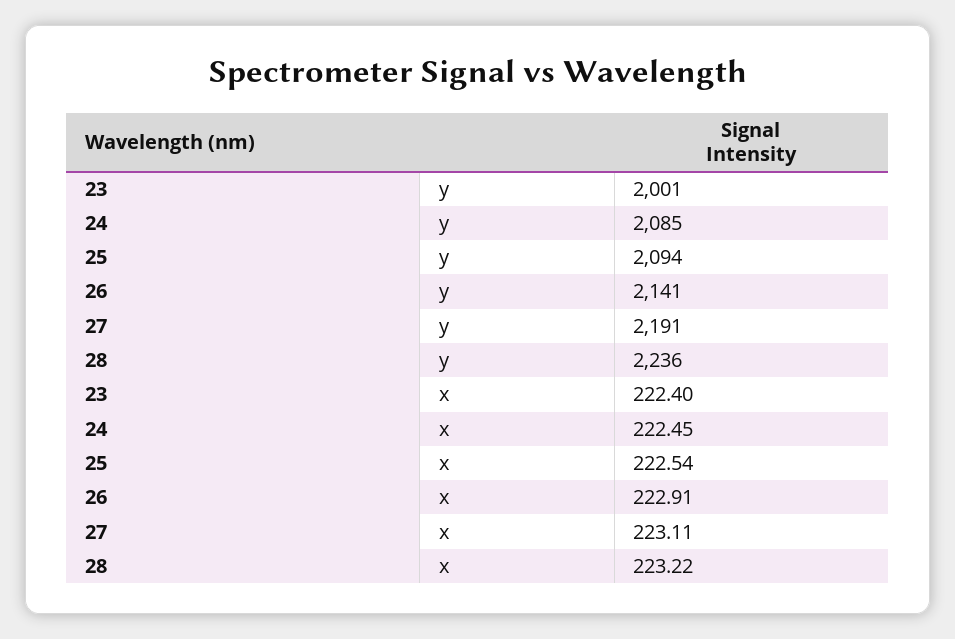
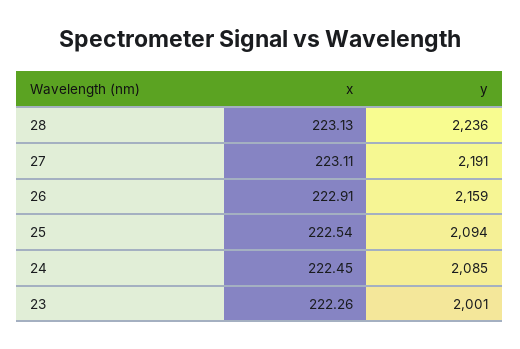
26, y: 2141 -> 2159
23, x: 222.4 -> 222.26
28, x: 223.22 -> 223.13

